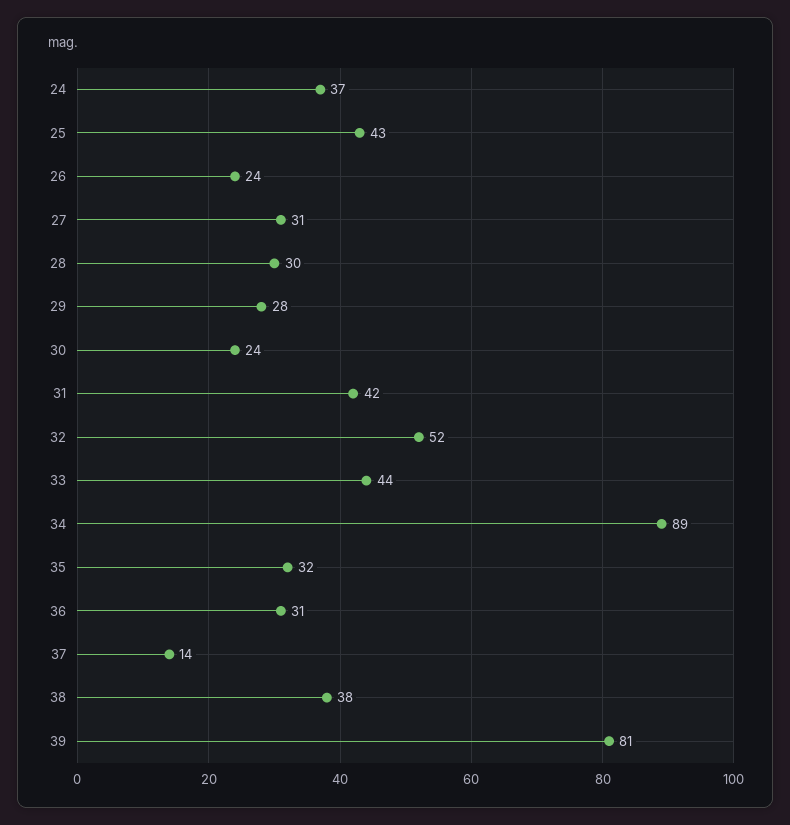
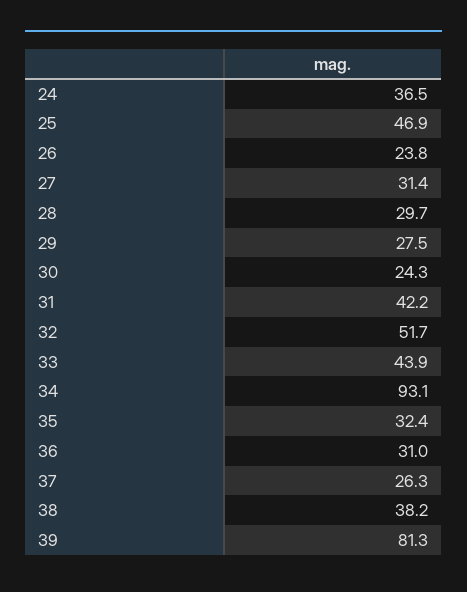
25: 43 -> 46.9
34: 89 -> 93.1
37: 14 -> 26.3

